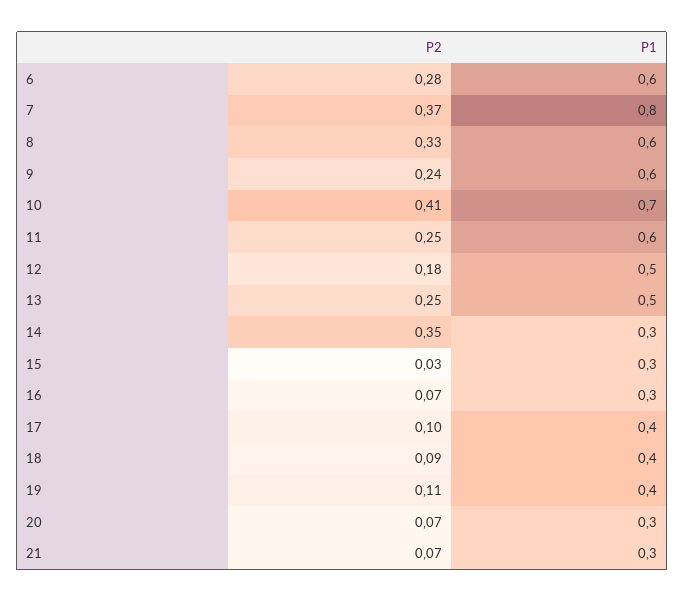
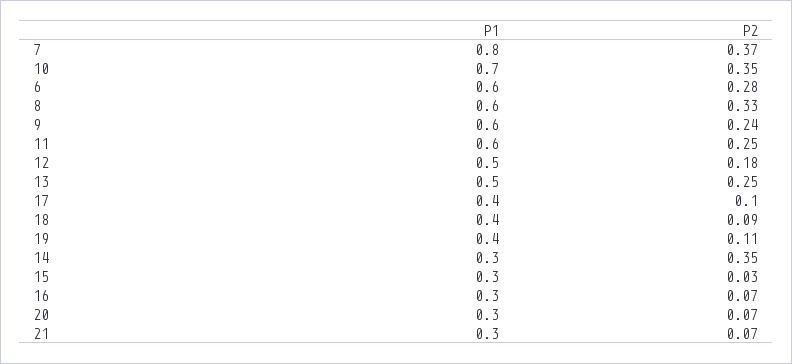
P2, 10: 0.41 -> 0.35

